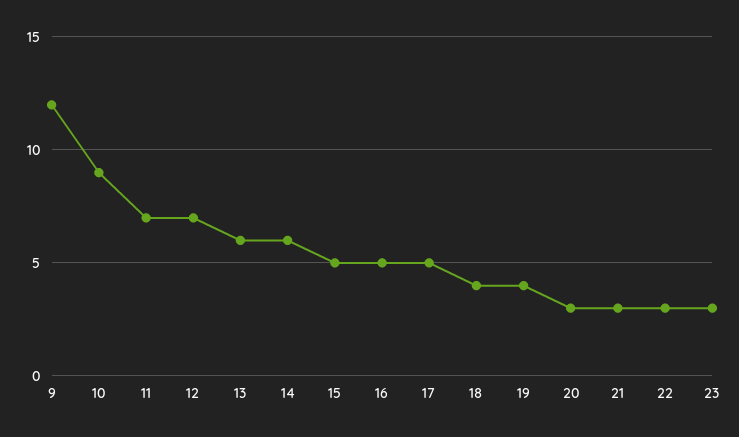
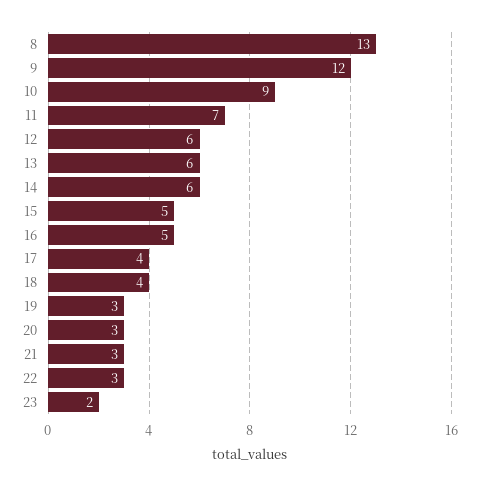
12: 7 -> 6
17: 5 -> 4
19: 4 -> 3
23: 3 -> 2
8: none -> 13

